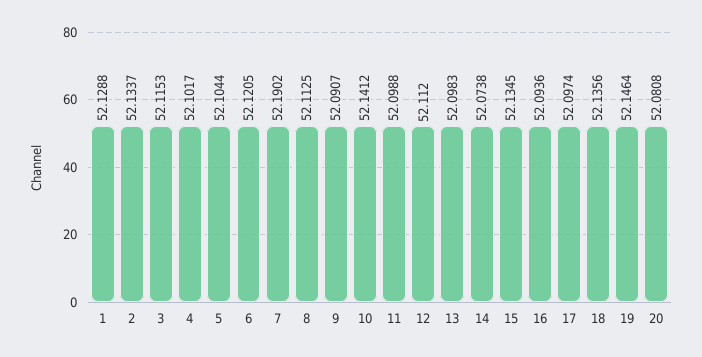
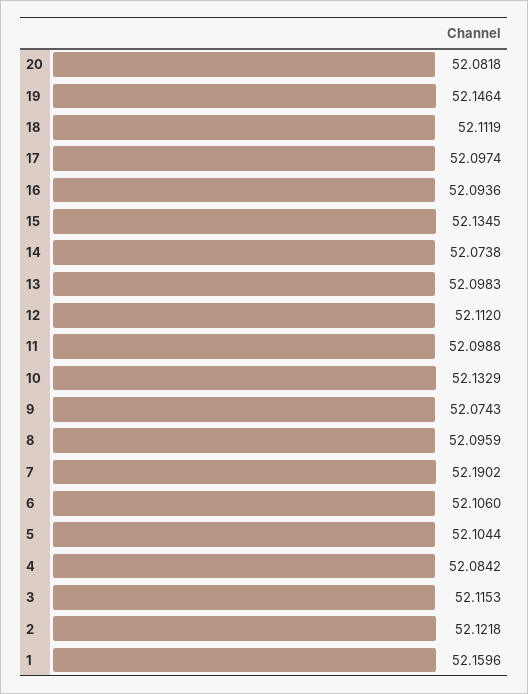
1: 52.1288 -> 52.1596
2: 52.1337 -> 52.1218
4: 52.1017 -> 52.0842
6: 52.1205 -> 52.106
8: 52.1125 -> 52.0959
9: 52.0907 -> 52.0743
10: 52.1412 -> 52.1329
18: 52.1356 -> 52.1119
20: 52.0808 -> 52.0818

